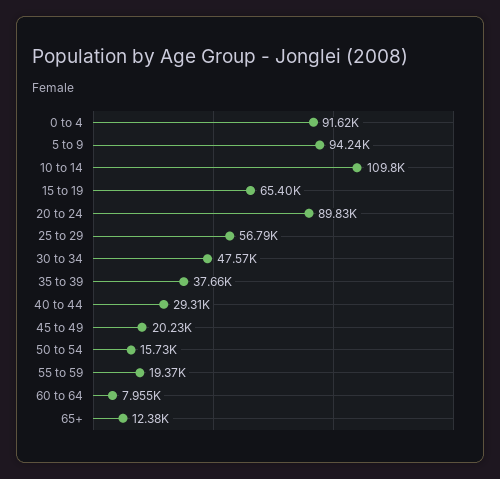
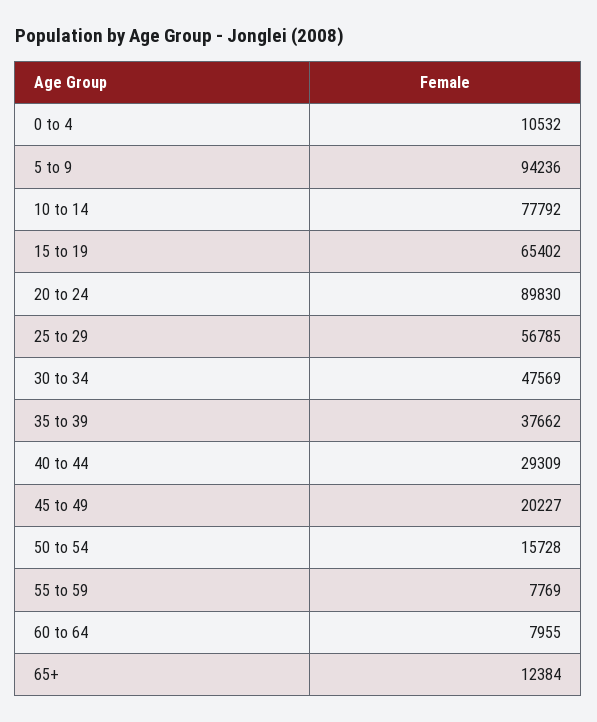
0 to 4: 91620 -> 10532
10 to 14: 109800 -> 77792
55 to 59: 19370 -> 7769

